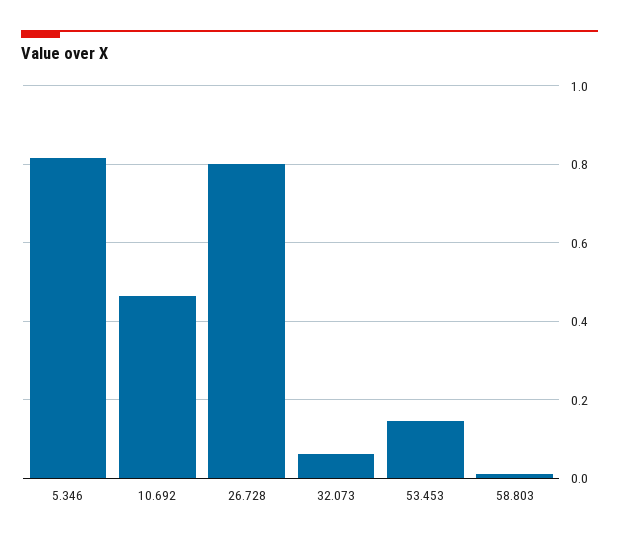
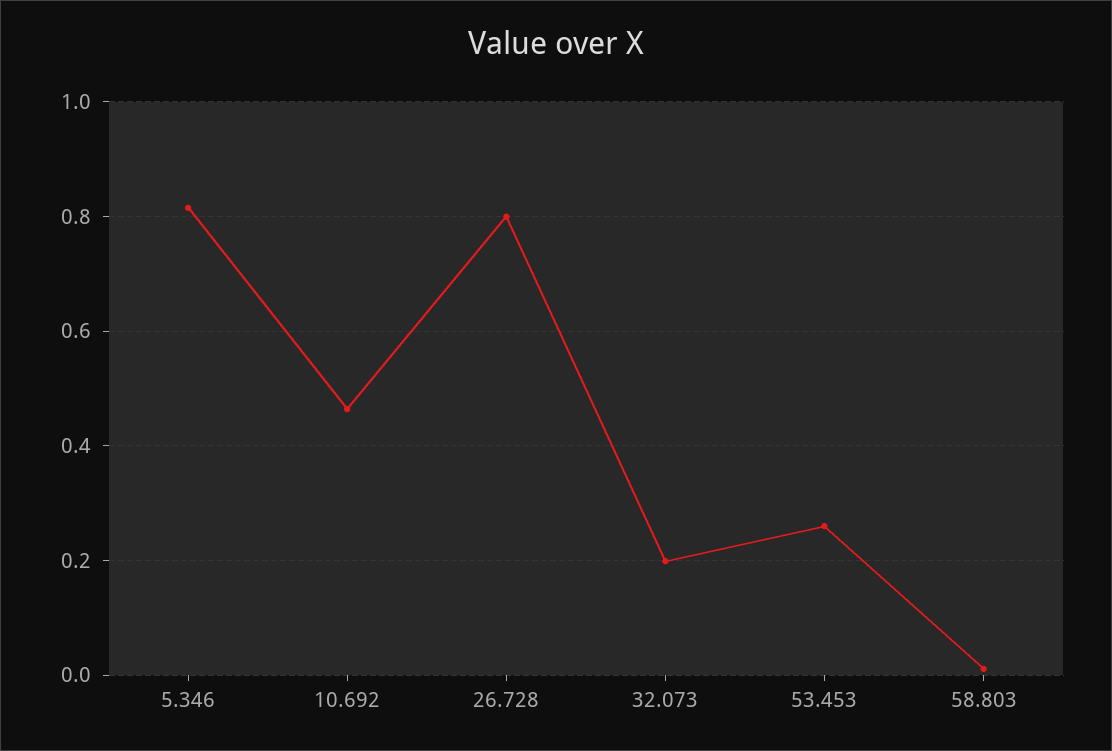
32.073: 0.06 -> 0.2
53.453: 0.14 -> 0.26

